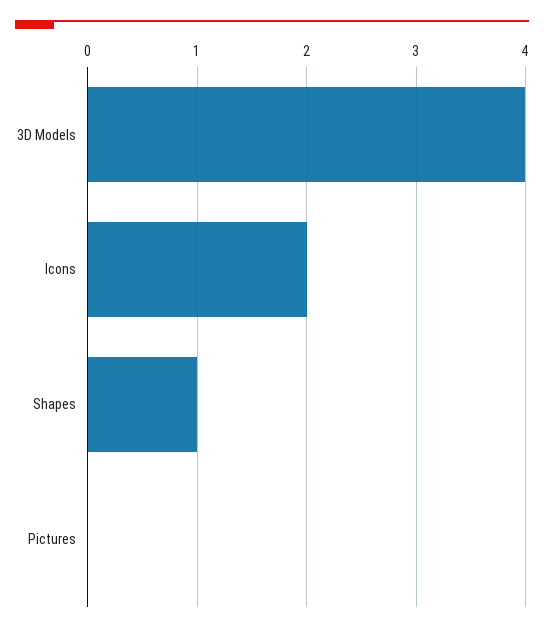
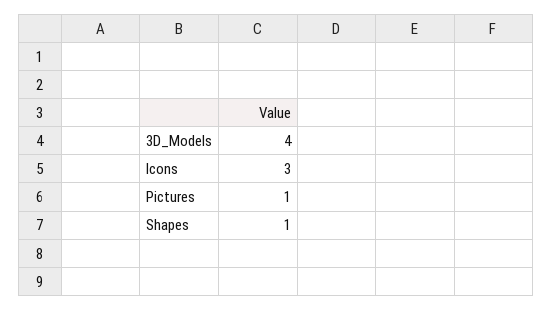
Icons: 2 -> 3
Pictures: 0 -> 1

